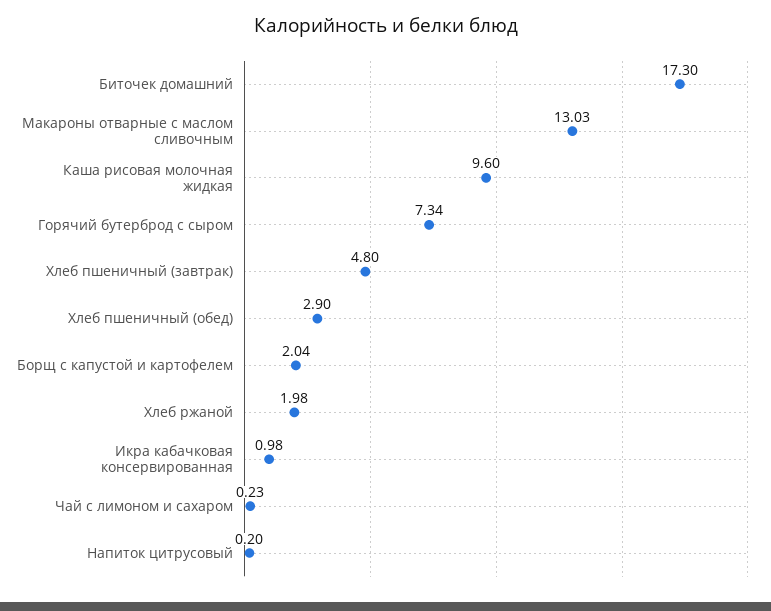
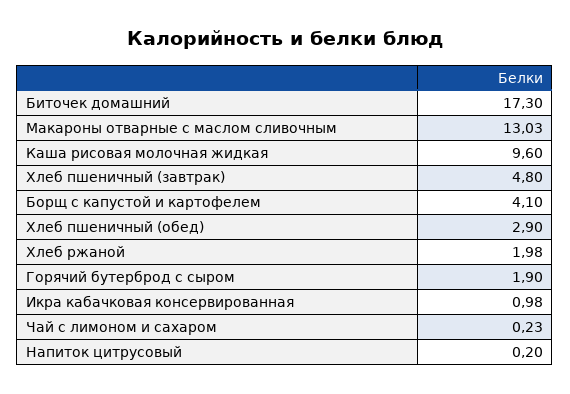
Горячий бутерброд с сыром: 7.34 -> 1.9
Борщ с капустой и картофелем: 2.04 -> 4.1

